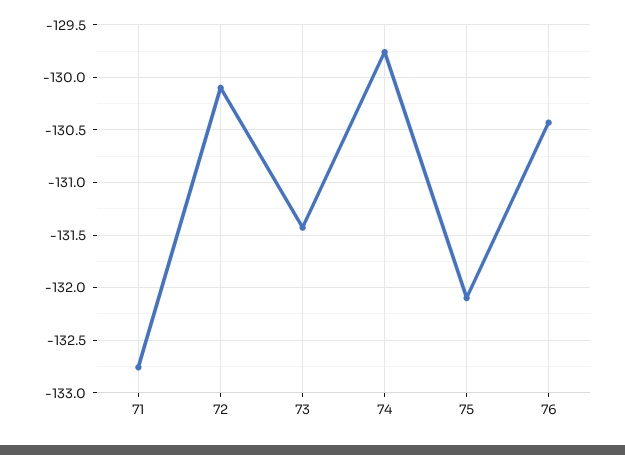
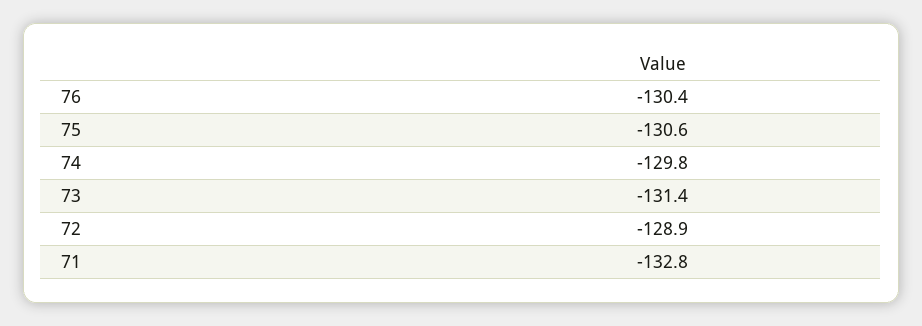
72: -130.1 -> -128.9
75: -132.1 -> -130.6

